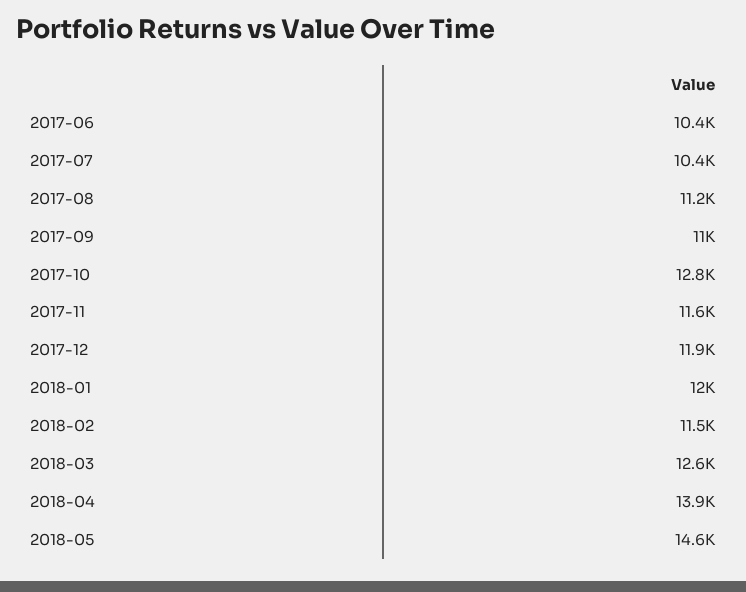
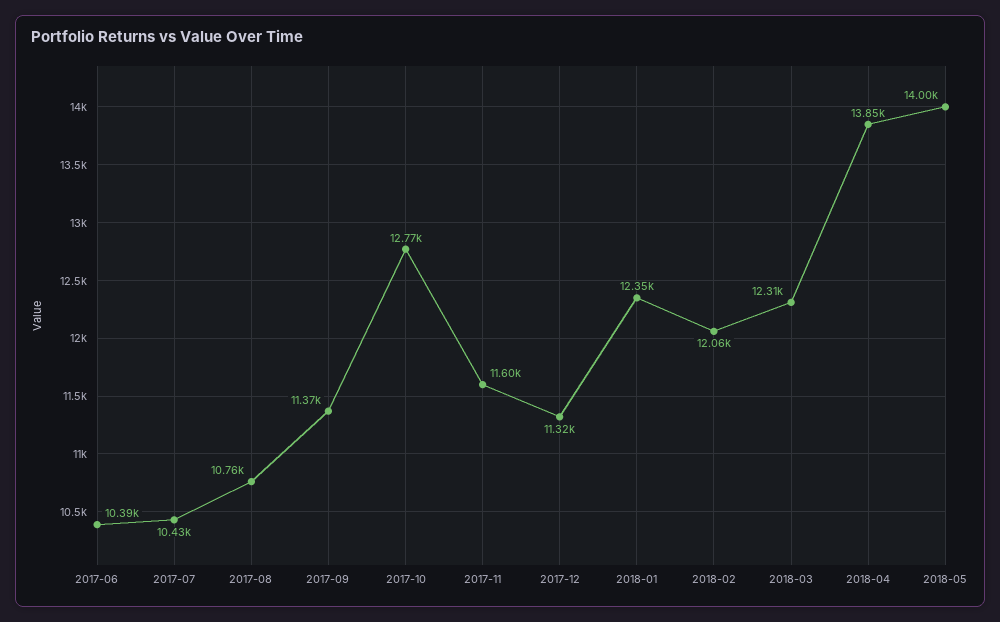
2017-08: 11200 -> 10760
2017-09: 11000 -> 11370
2017-12: 11900 -> 11320
2018-01: 12000 -> 12350
2018-02: 11500 -> 12060
2018-03: 12600 -> 12310
2018-05: 14600 -> 14000

